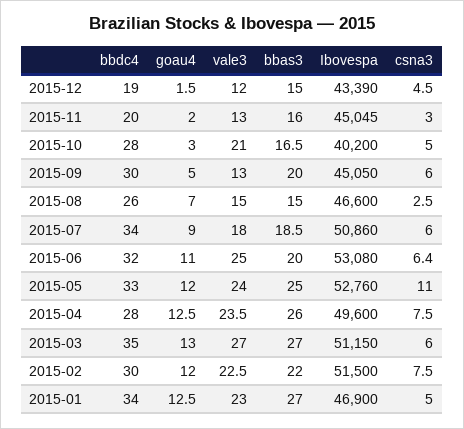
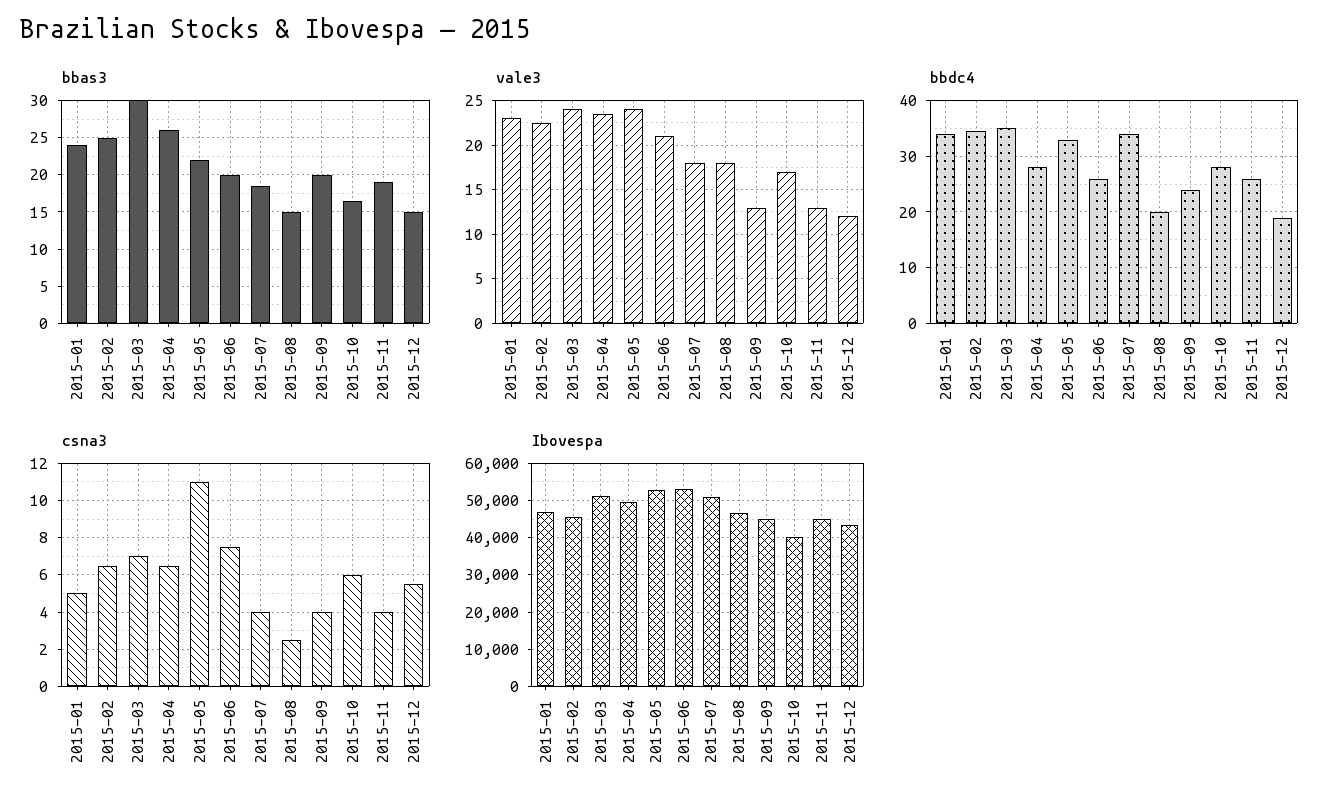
goau4, 2015-12: 1.5 -> none
csna3, 2015-12: 4.5 -> 5.5
bbdc4, 2015-11: 20 -> 26
goau4, 2015-11: 2 -> none
bbas3, 2015-11: 16 -> 19
csna3, 2015-11: 3 -> 4
goau4, 2015-10: 3 -> none
vale3, 2015-10: 21 -> 17
csna3, 2015-10: 5 -> 6
bbdc4, 2015-09: 30 -> 24
goau4, 2015-09: 5 -> none
csna3, 2015-09: 6 -> 4
bbdc4, 2015-08: 26 -> 20
goau4, 2015-08: 7 -> none
vale3, 2015-08: 15 -> 18
goau4, 2015-07: 9 -> none
csna3, 2015-07: 6 -> 4
bbdc4, 2015-06: 32 -> 26
goau4, 2015-06: 11 -> none
vale3, 2015-06: 25 -> 21
csna3, 2015-06: 6.4 -> 7.5
goau4, 2015-05: 12 -> none
bbas3, 2015-05: 25 -> 22
goau4, 2015-04: 12.5 -> none
csna3, 2015-04: 7.5 -> 6.5
goau4, 2015-03: 13 -> none
vale3, 2015-03: 27 -> 24
bbas3, 2015-03: 27 -> 30
csna3, 2015-03: 6 -> 7
bbdc4, 2015-02: 30 -> 34
goau4, 2015-02: 12 -> none
bbas3, 2015-02: 22 -> 25
Ibovespa, 2015-02: 51500 -> 46000
csna3, 2015-02: 7.5 -> 6.5
goau4, 2015-01: 12.5 -> none
bbas3, 2015-01: 27 -> 24

